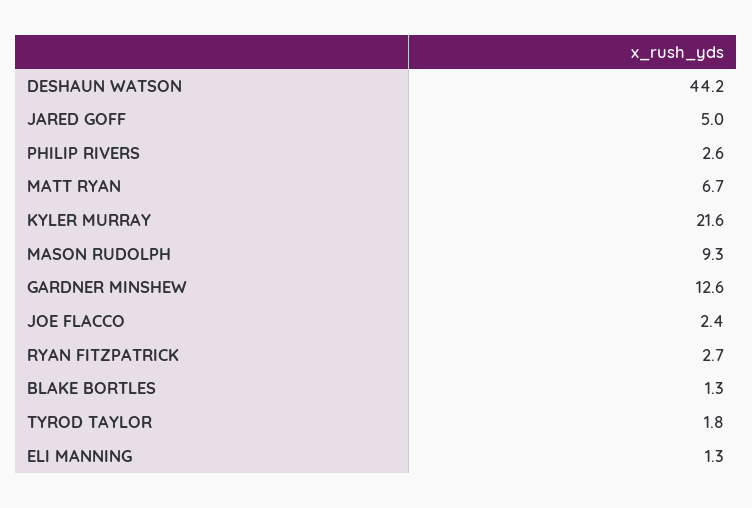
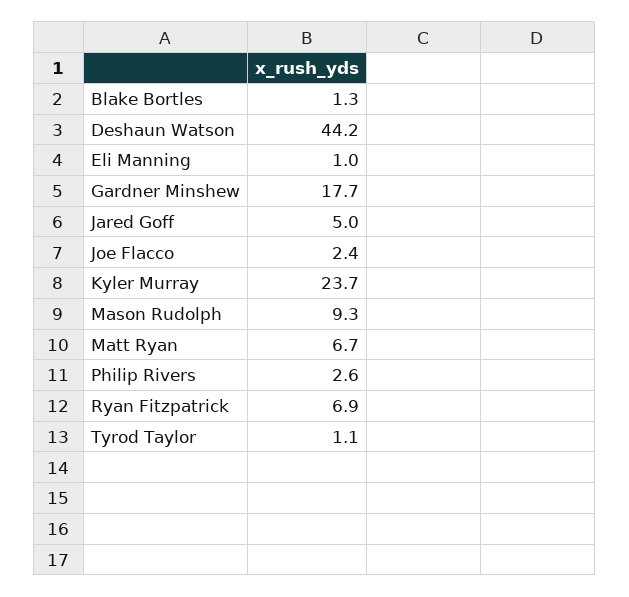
KYLER MURRAY: 21.6 -> 23.7
GARDNER MINSHEW: 12.6 -> 17.7
RYAN FITZPATRICK: 2.7 -> 6.9
TYROD TAYLOR: 1.8 -> 1.1
ELI MANNING: 1.3 -> 1

